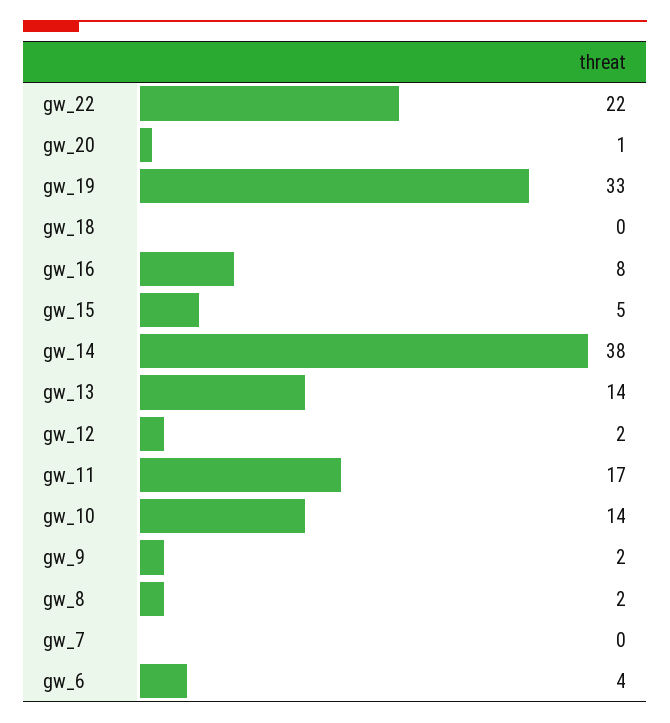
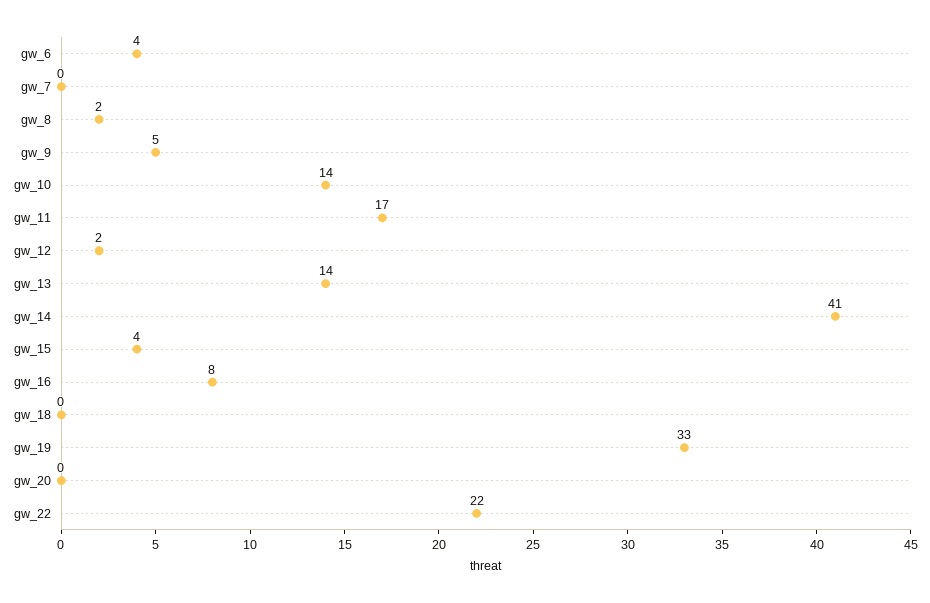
gw_20: 1 -> 0
gw_15: 5 -> 4
gw_14: 38 -> 41
gw_9: 2 -> 5

